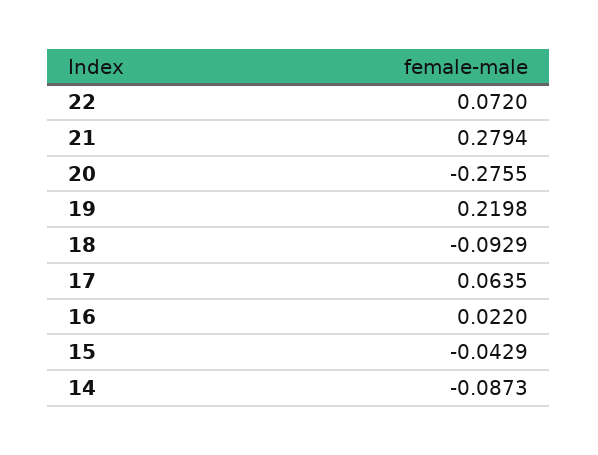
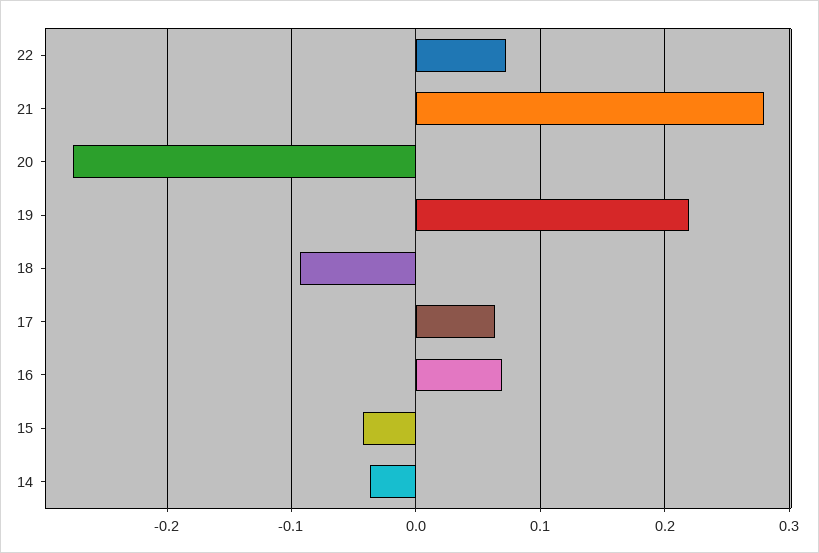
16: 0.022 -> 0.07
14: -0.0873 -> -0.04

